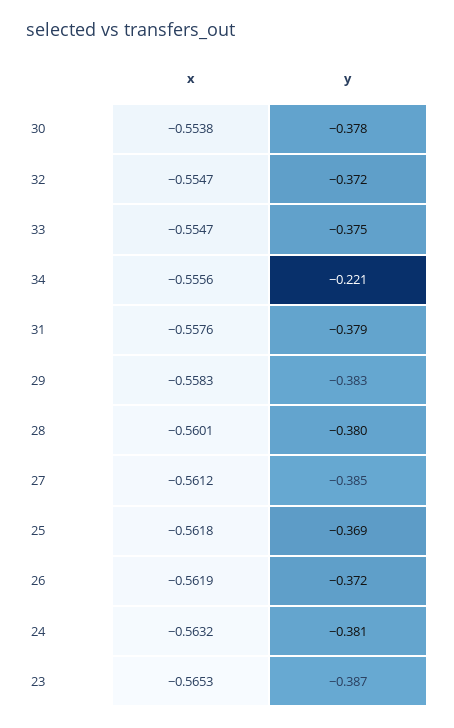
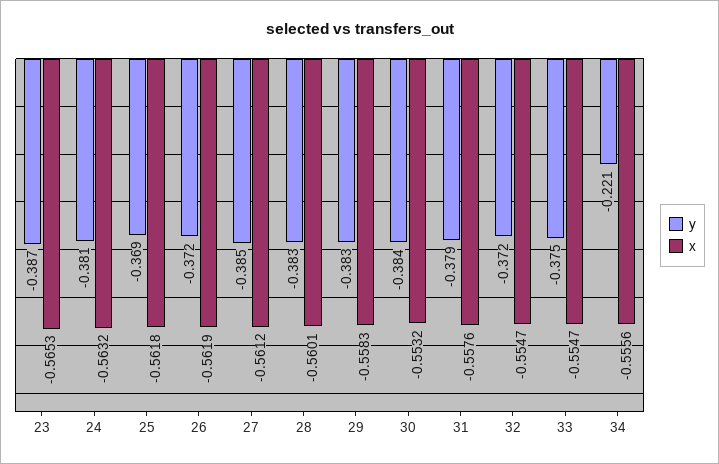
x, 30: -0.5538 -> -0.5532
y, 30: -0.378 -> -0.384
y, 28: -0.38 -> -0.383

